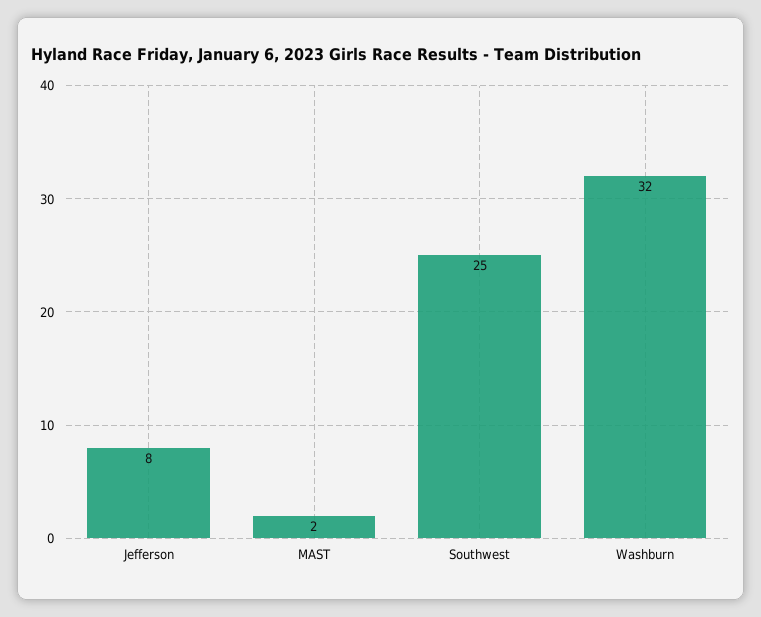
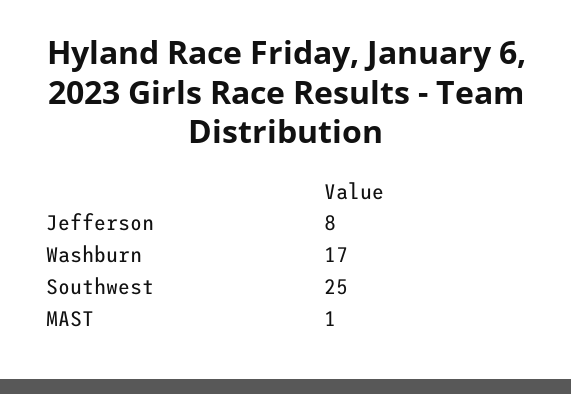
MAST: 2 -> 1
Washburn: 32 -> 17

